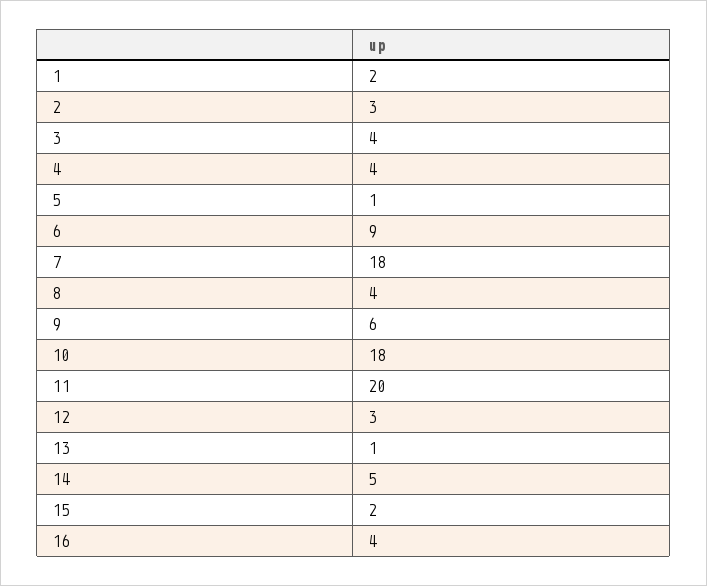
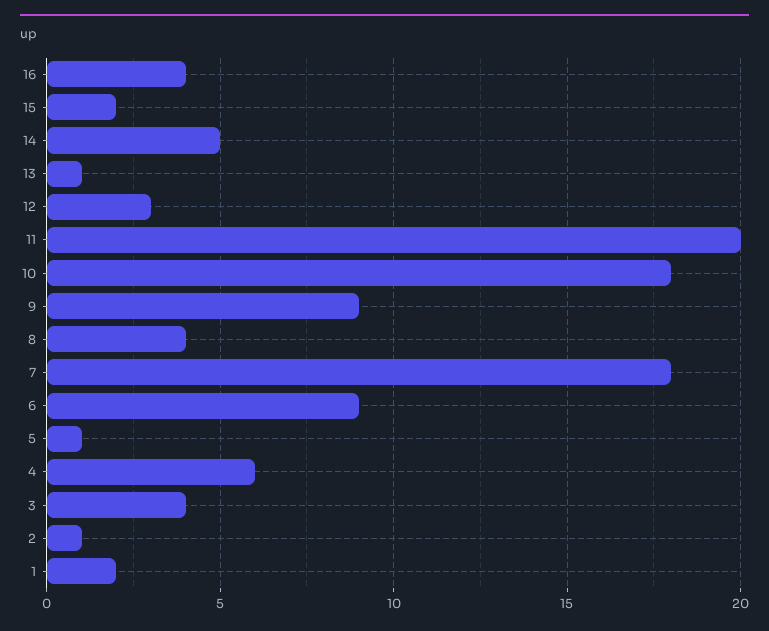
2: 3 -> 1
4: 4 -> 6
9: 6 -> 9

